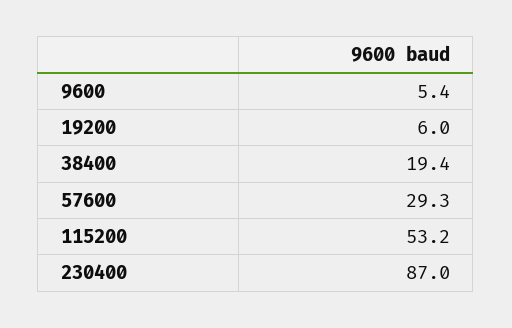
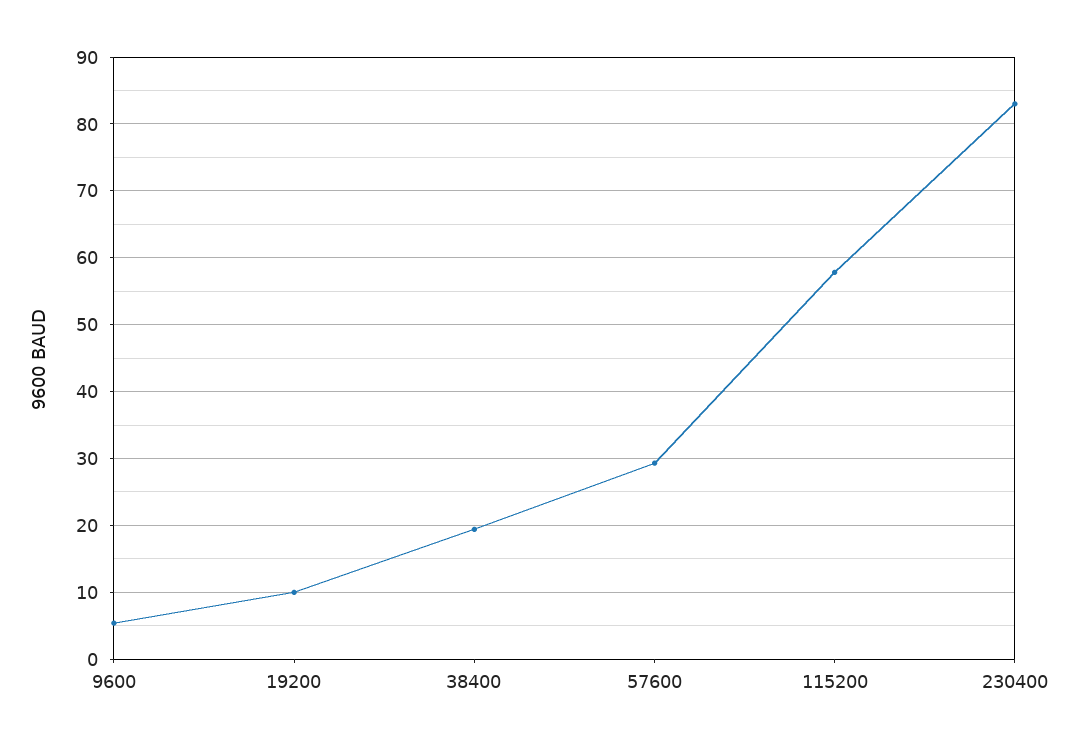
19200: 6 -> 10
115200: 53.2 -> 58
230400: 87 -> 83

